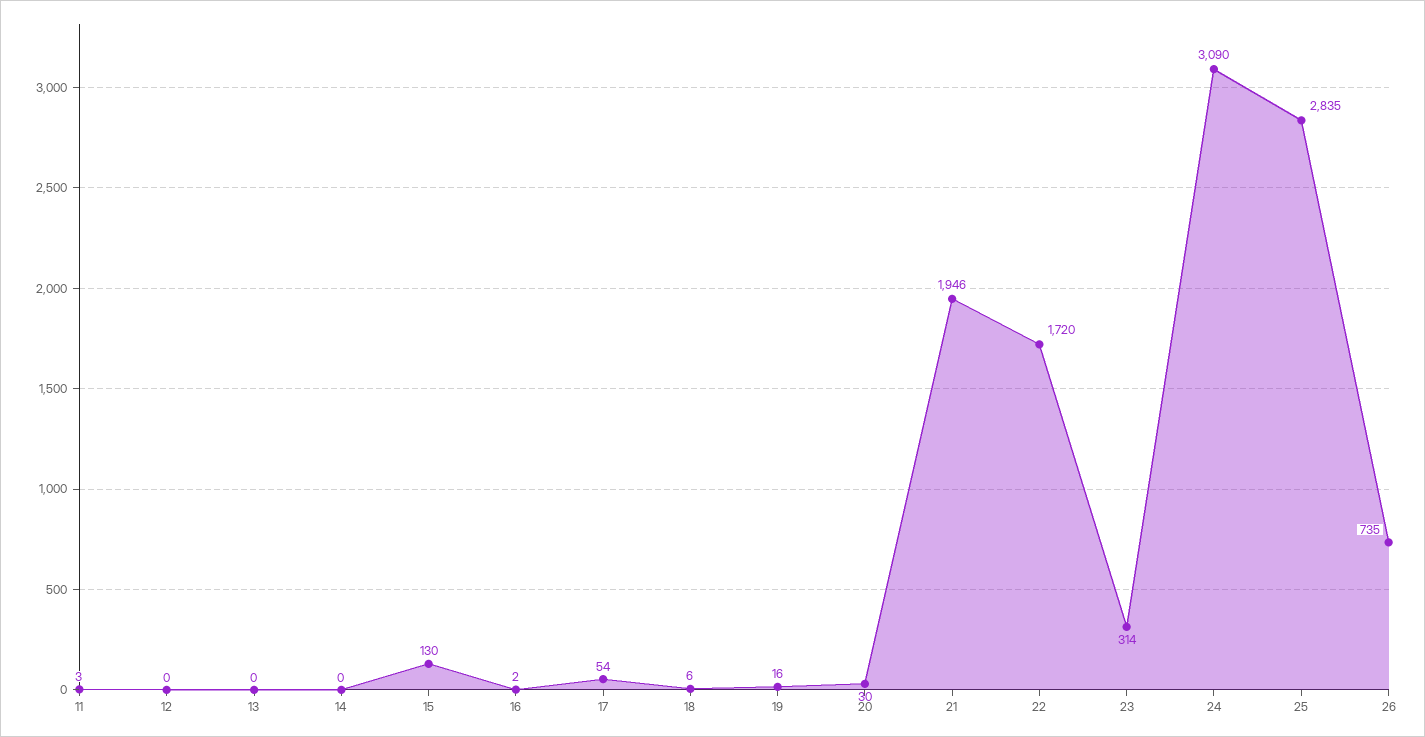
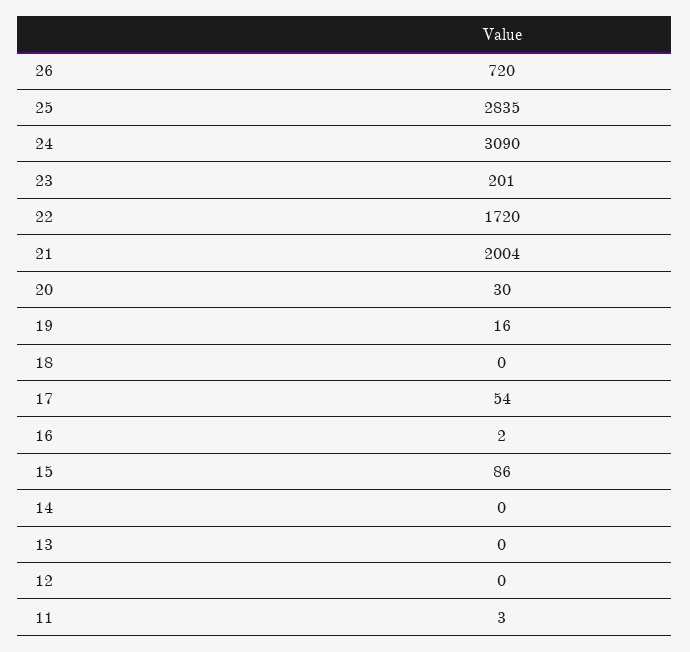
15: 130 -> 86
18: 6 -> 0
21: 1946 -> 2004
23: 314 -> 201
26: 735 -> 720

